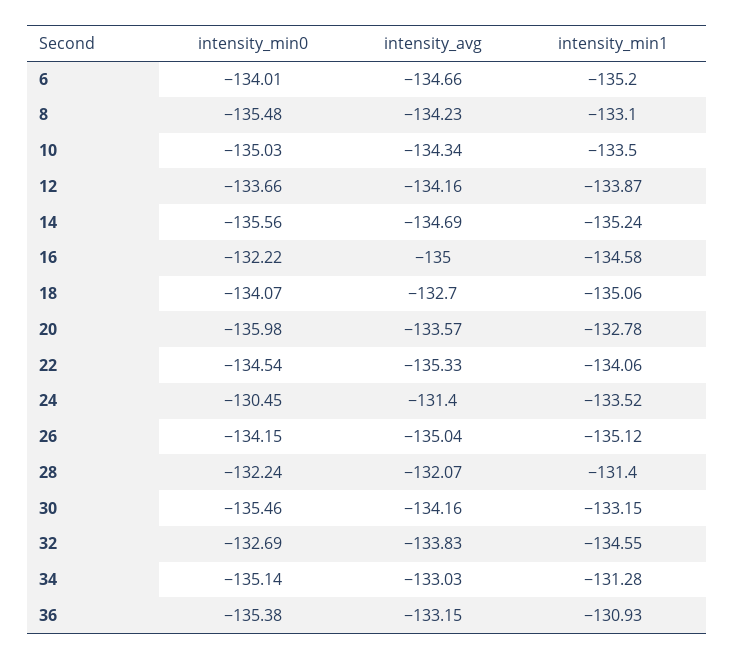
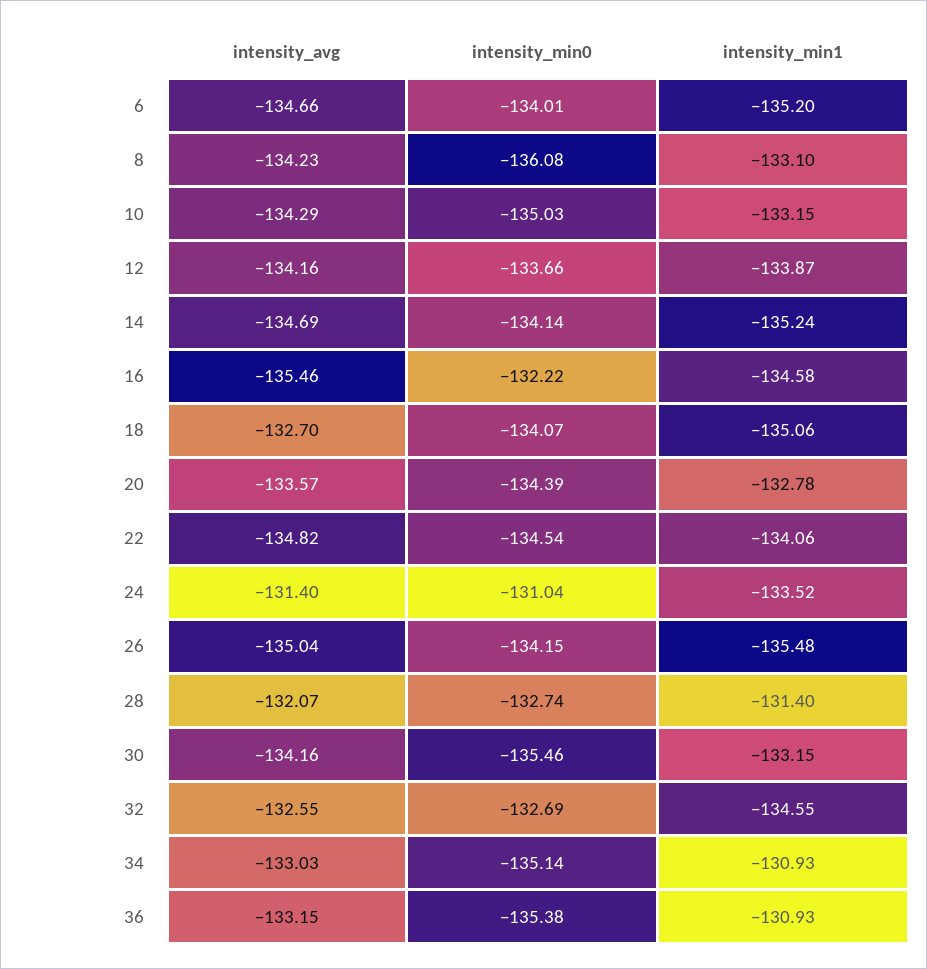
intensity_min0, 8: -135.48 -> -136.08
intensity_avg, 10: -134.34 -> -134.29
intensity_min1, 10: -133.5 -> -133.15
intensity_min0, 14: -135.56 -> -134.14
intensity_avg, 16: -135 -> -135.46
intensity_min0, 20: -135.98 -> -134.39
intensity_avg, 22: -135.33 -> -134.82
intensity_min0, 24: -130.45 -> -131.04
intensity_min1, 26: -135.12 -> -135.48
intensity_min0, 28: -132.24 -> -132.74
intensity_avg, 32: -133.83 -> -132.55
intensity_min1, 34: -131.28 -> -130.93

